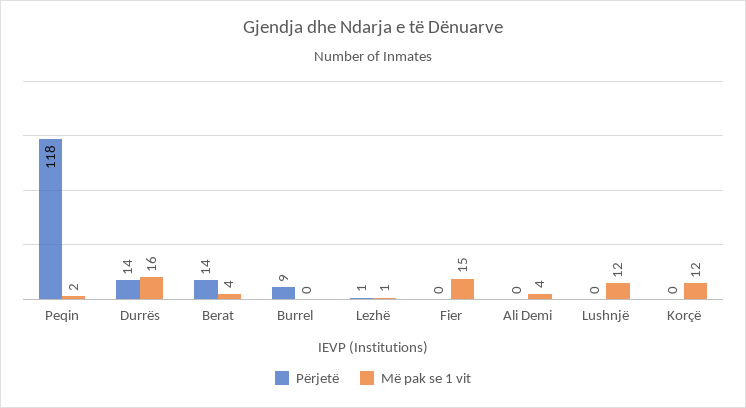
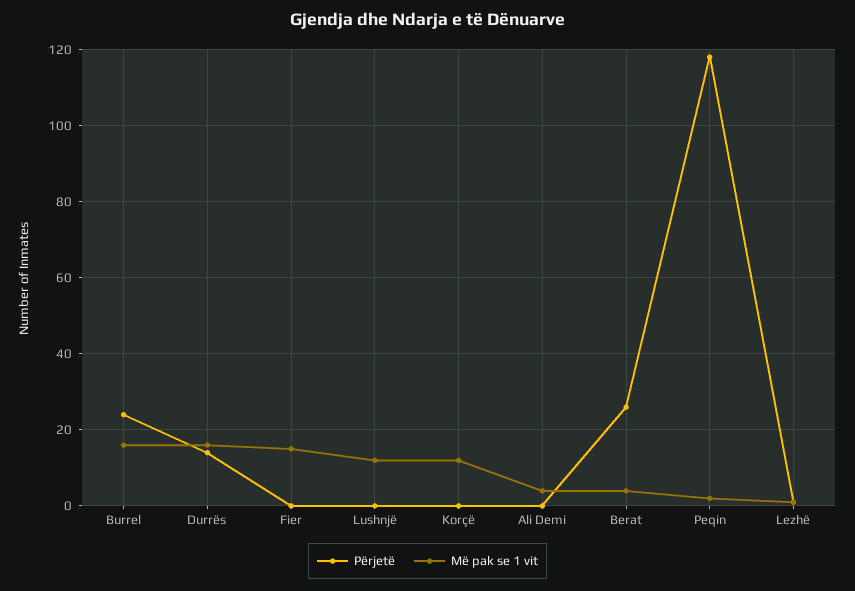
Përjetë, Berat: 14 -> 25
Përjetë, Burrel: 9 -> 25
Më pak se 1 vit, Burrel: 0 -> 15

